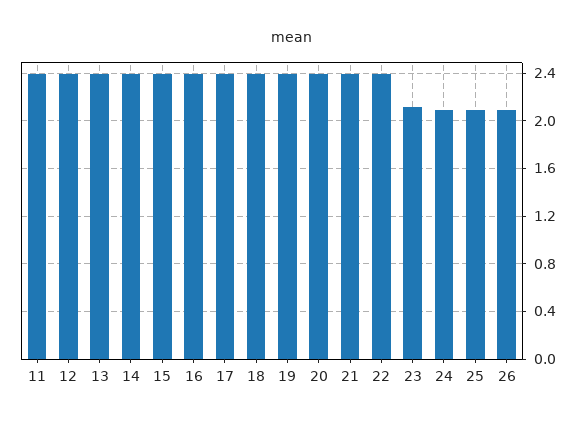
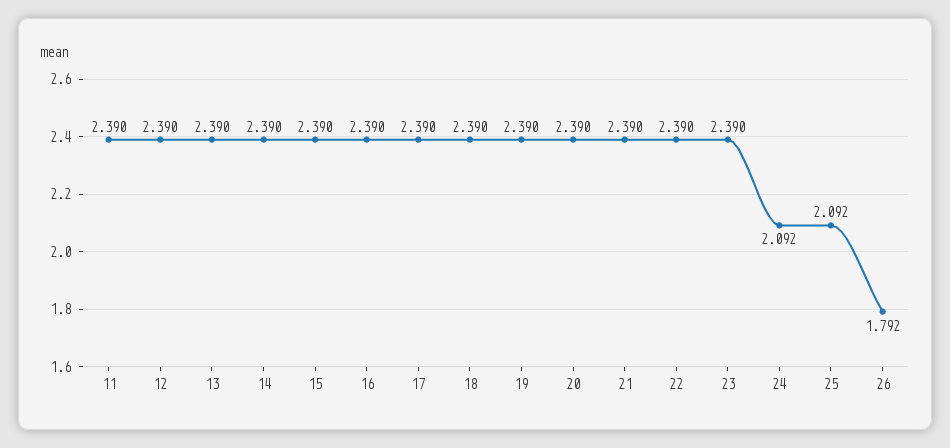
23: 2.1 -> 2.39
26: 2.1 -> 1.792

